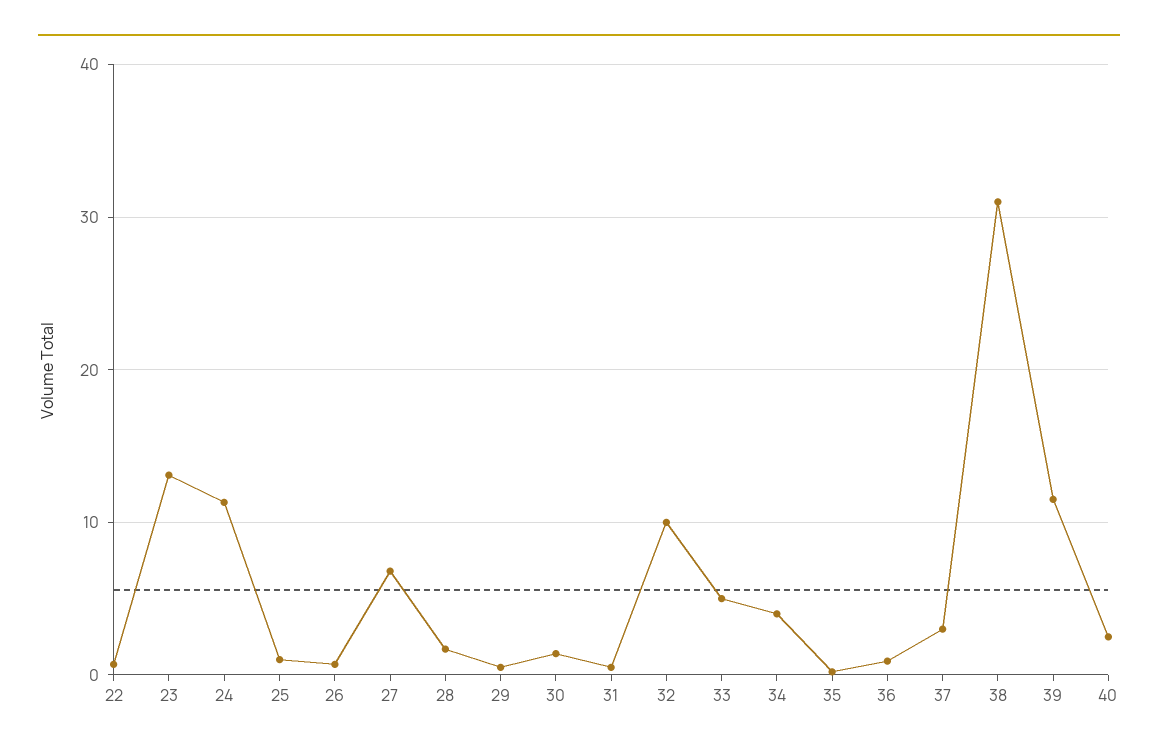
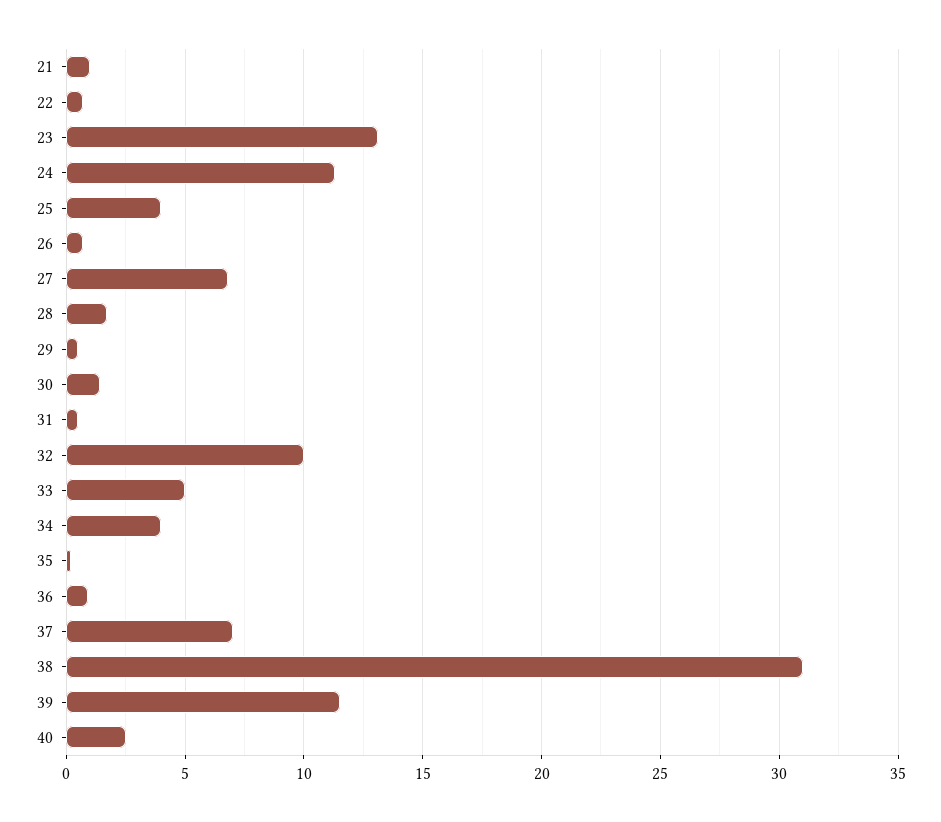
25: 1 -> 4
37: 3 -> 7
21: none -> 1

